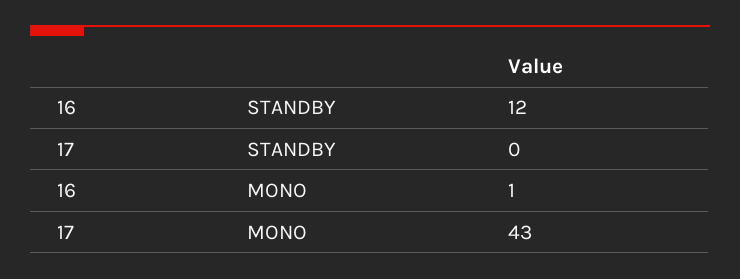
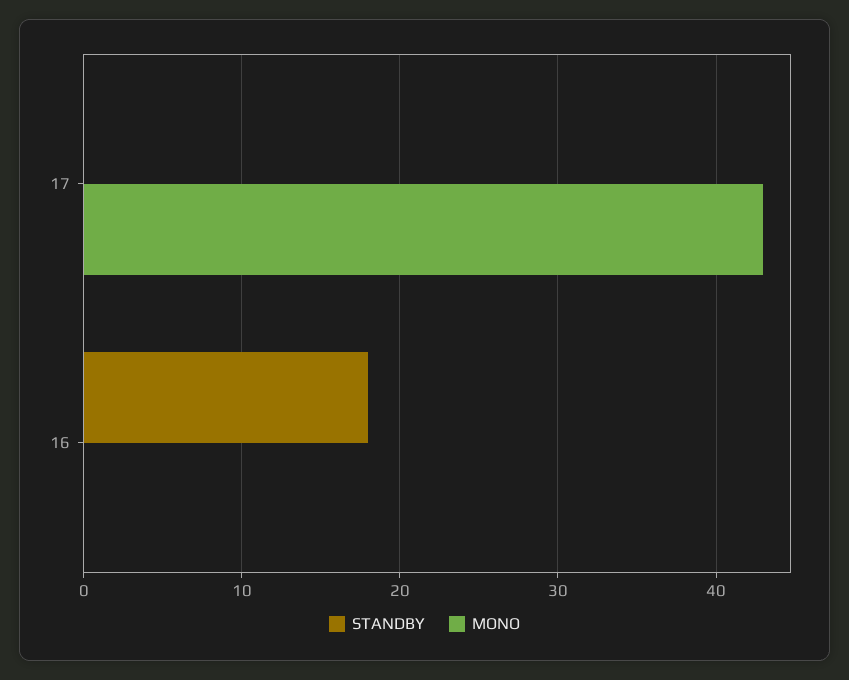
STANDBY, 16: 12 -> 18
MONO, 16: 1 -> 0

